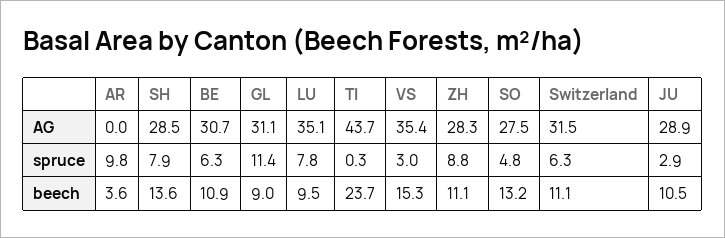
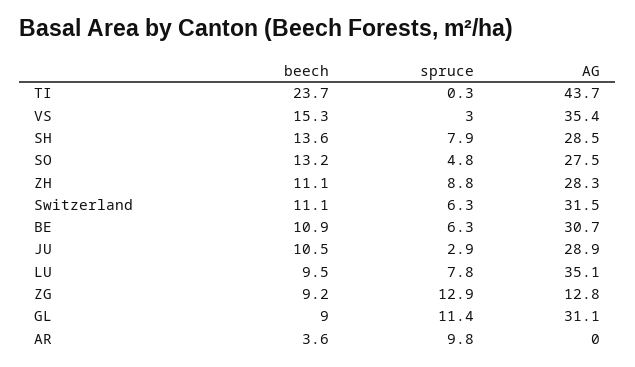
ZG, beech: none -> 9.2
ZG, spruce: none -> 12.9
ZG, AG: none -> 12.8

